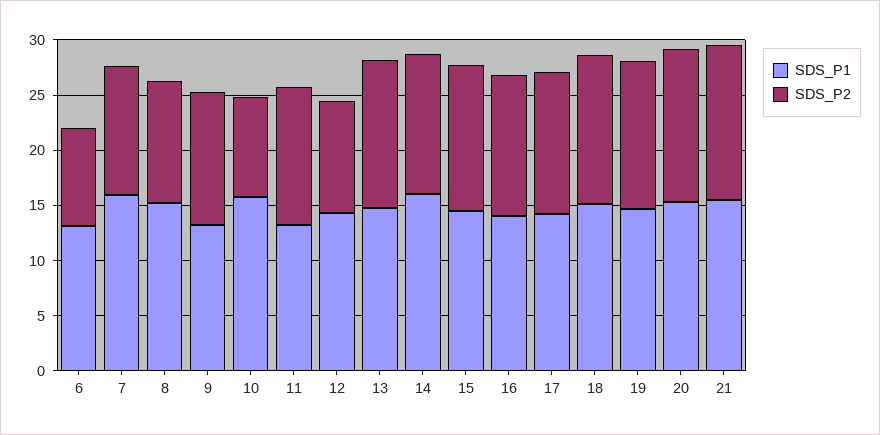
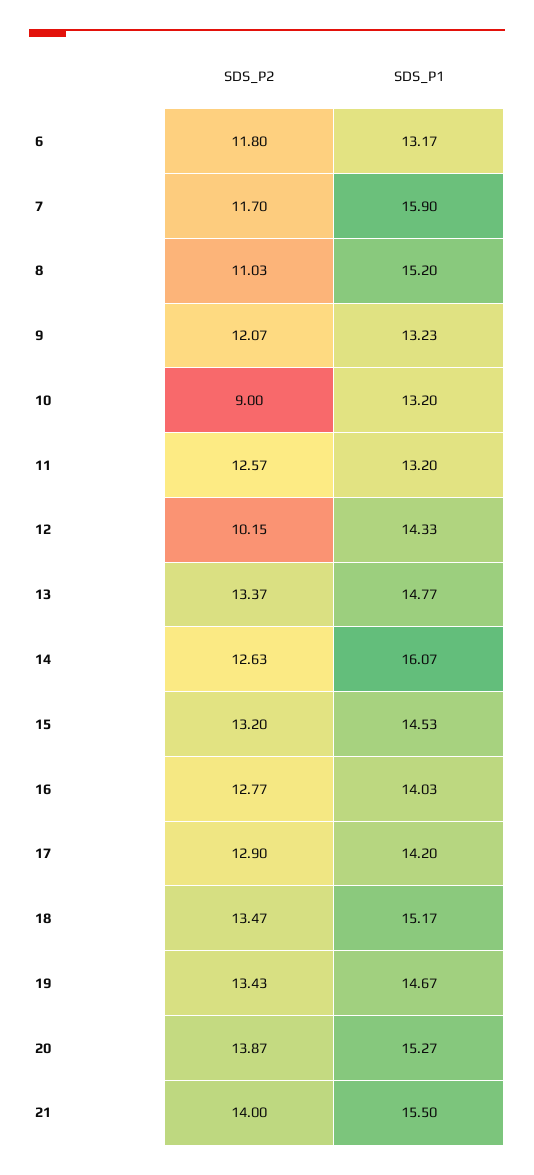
SDS_P2, 6: 9 -> 11.8
SDS_P1, 10: 16 -> 13.2

